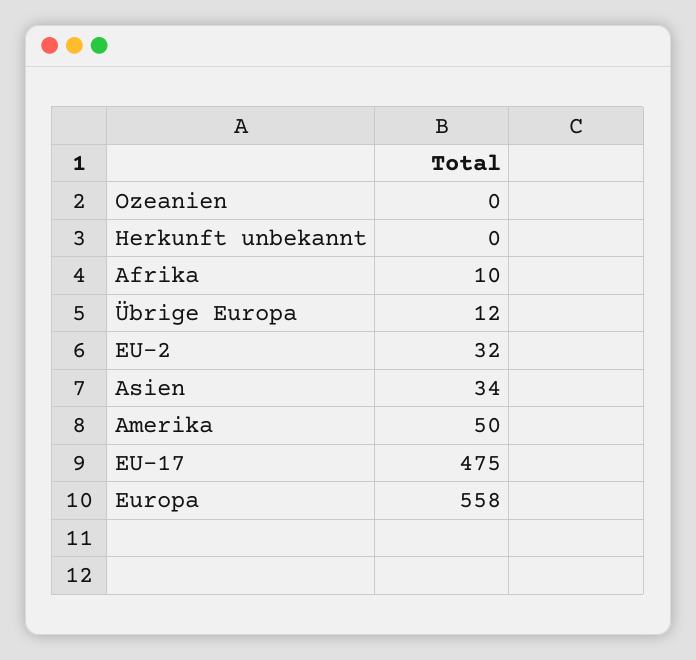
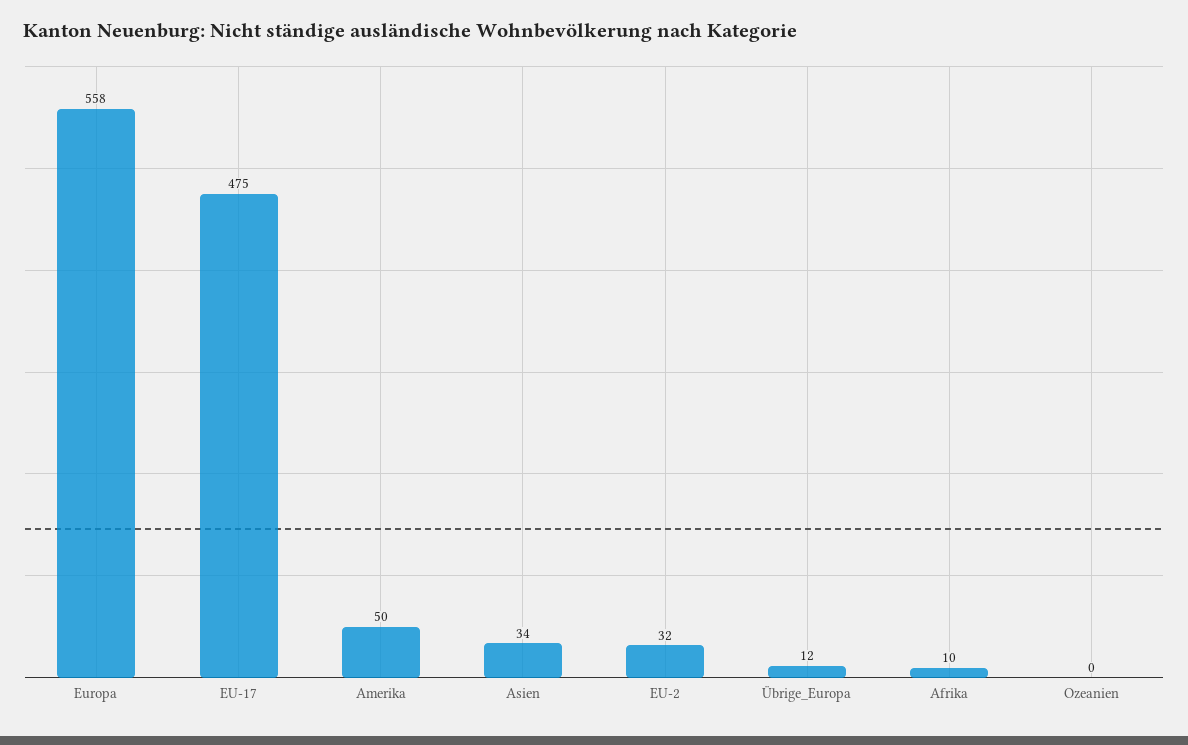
Herkunft unbekannt: 0 -> none

